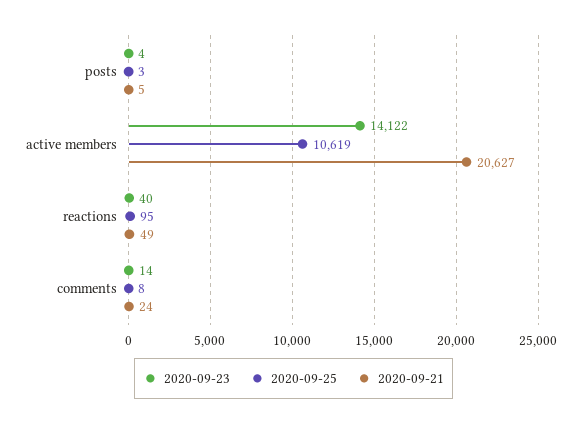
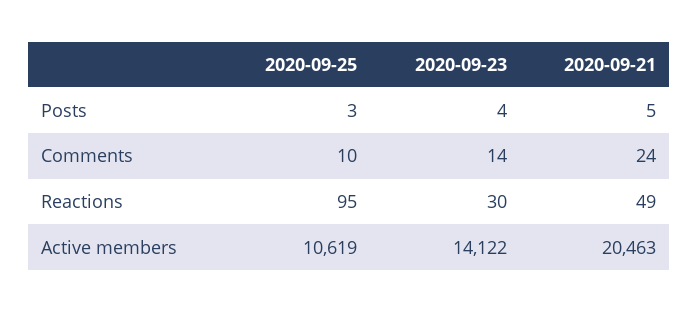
2020-09-21, active members: 20627 -> 20463
2020-09-23, reactions: 40 -> 30
2020-09-25, comments: 8 -> 10

